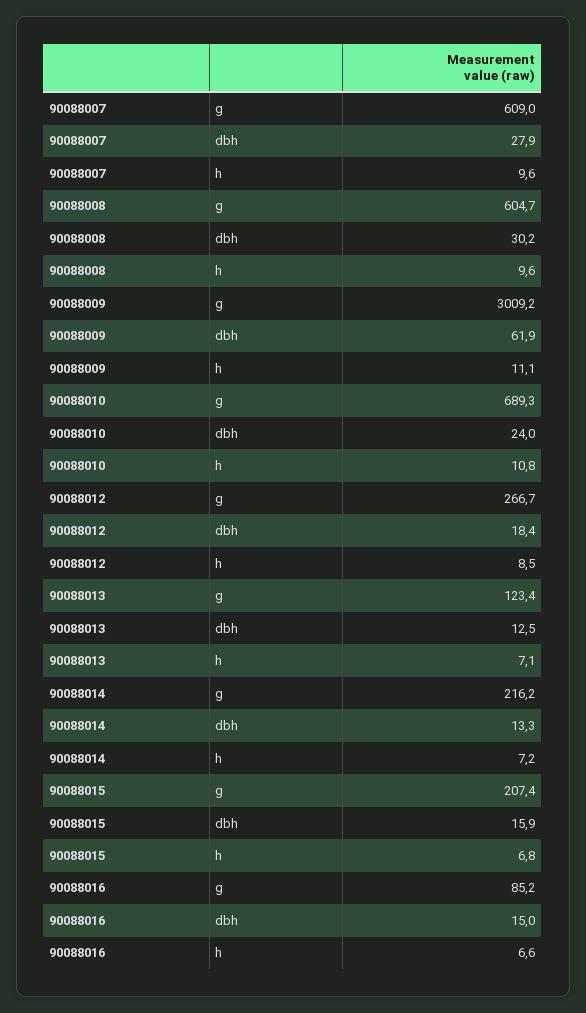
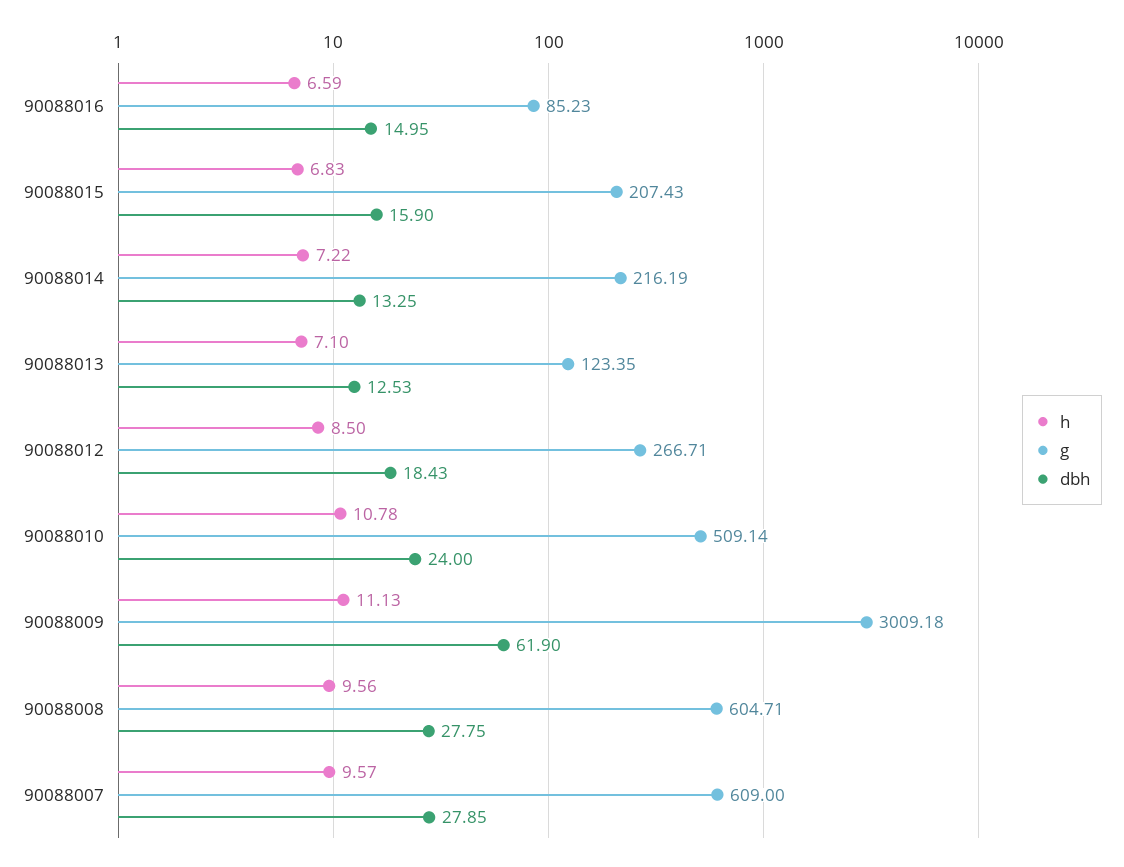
dbh, 90088008: 30.2 -> 27.75
g, 90088010: 689.3 -> 509.14

